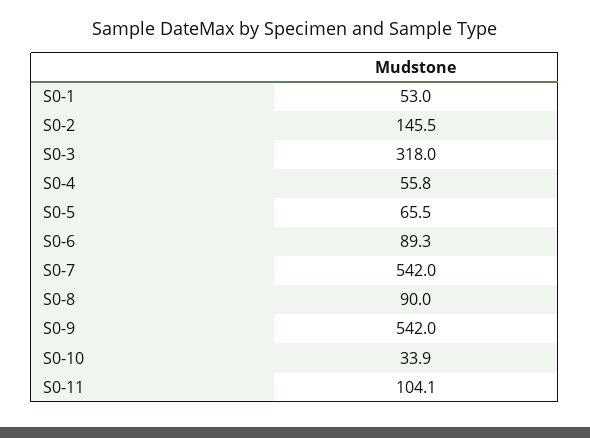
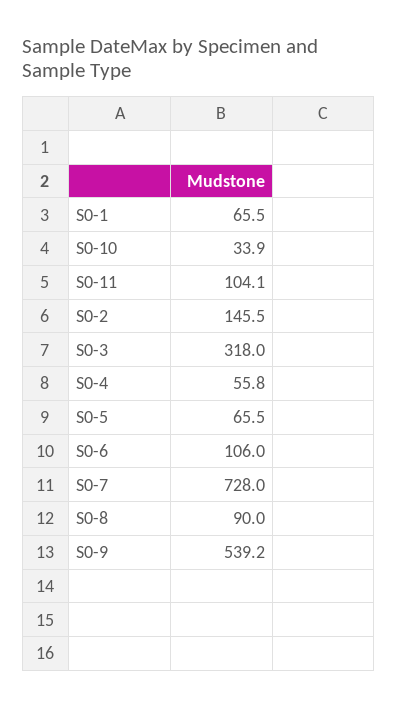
S0-1: 53 -> 65.5
S0-6: 89.3 -> 106
S0-7: 542 -> 728
S0-9: 542 -> 539.2

